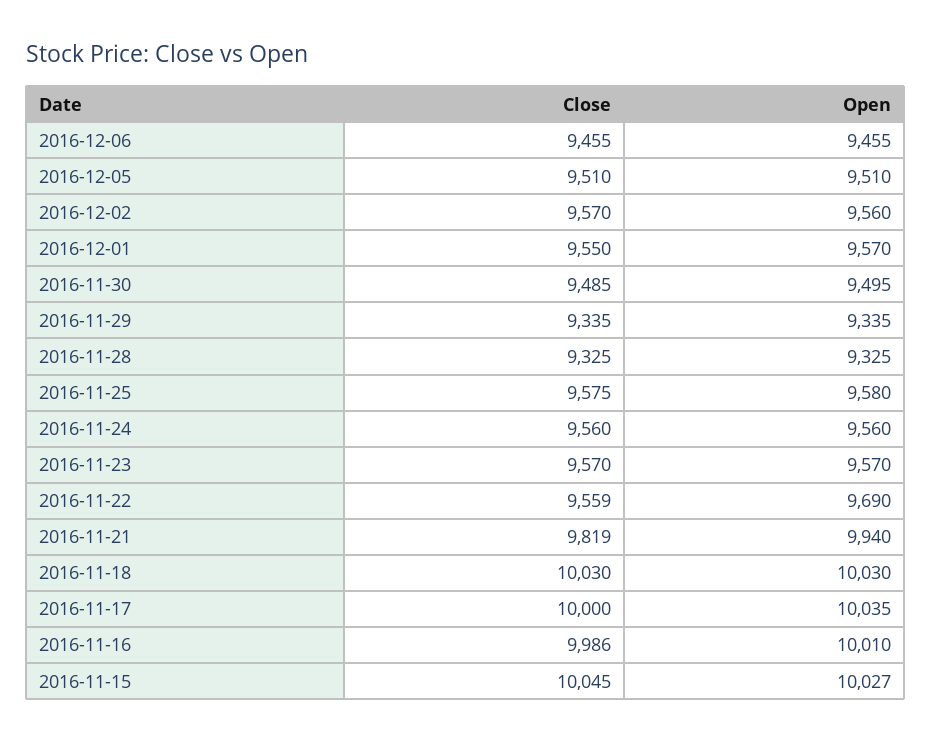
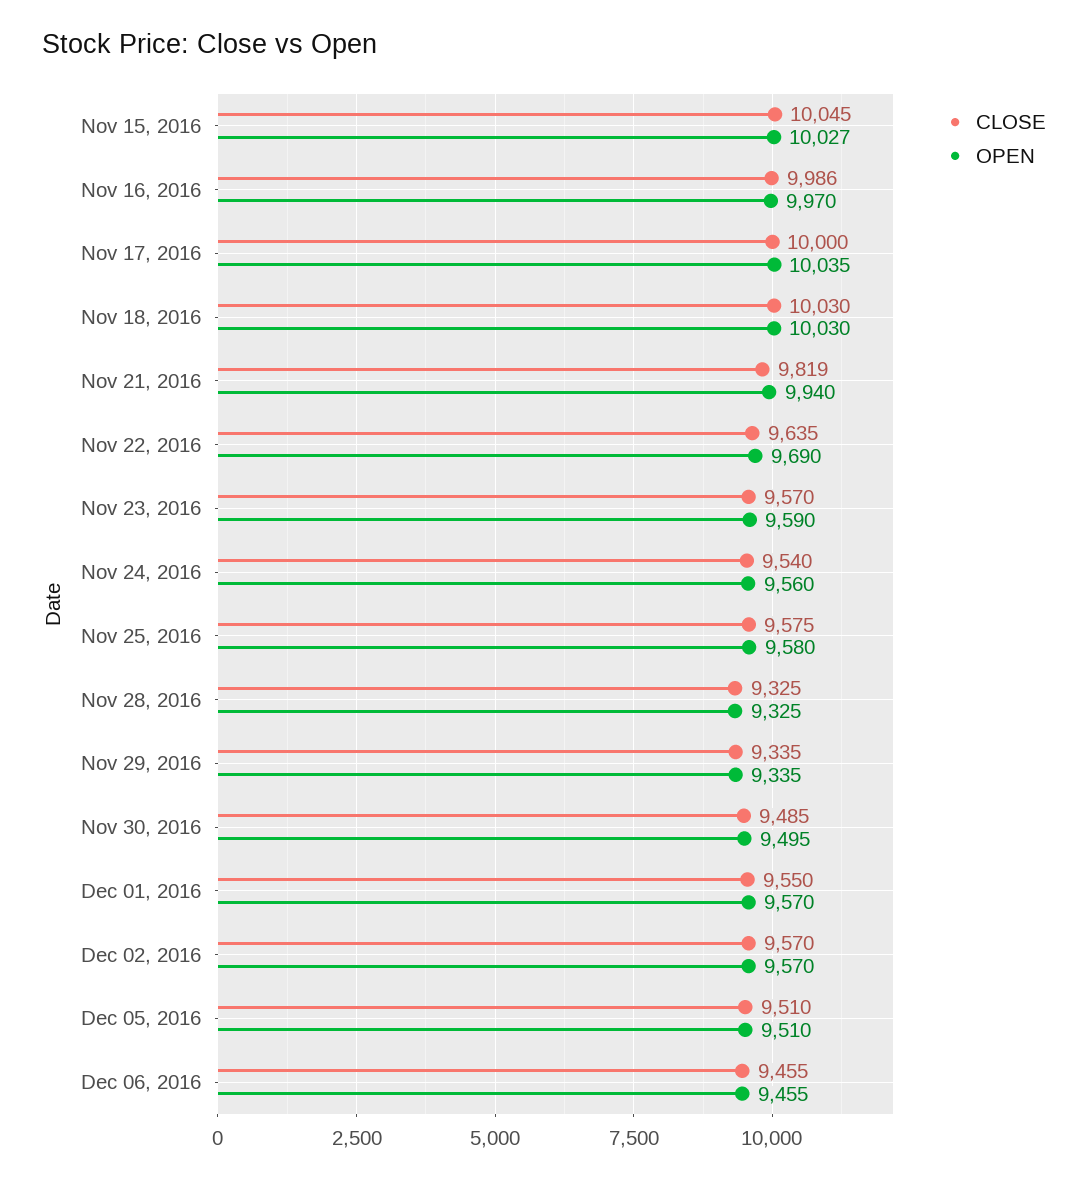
Open, 2016-12-02: 9560 -> 9570
Close, 2016-11-24: 9560 -> 9540
Open, 2016-11-23: 9570 -> 9590
Close, 2016-11-22: 9559 -> 9635
Open, 2016-11-16: 10010 -> 9970

